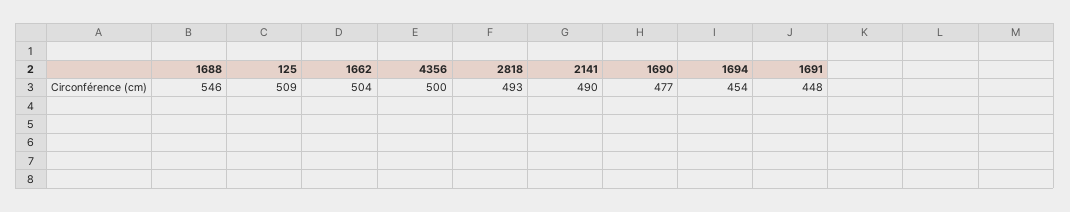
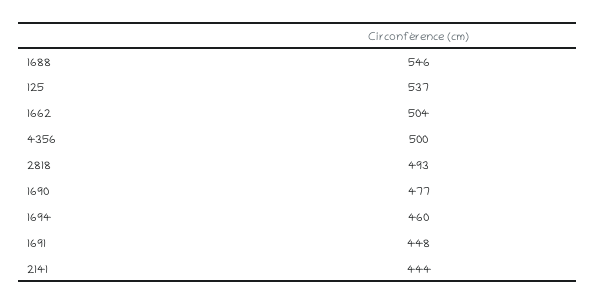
125: 509 -> 537
2141: 490 -> 444
1694: 454 -> 460

